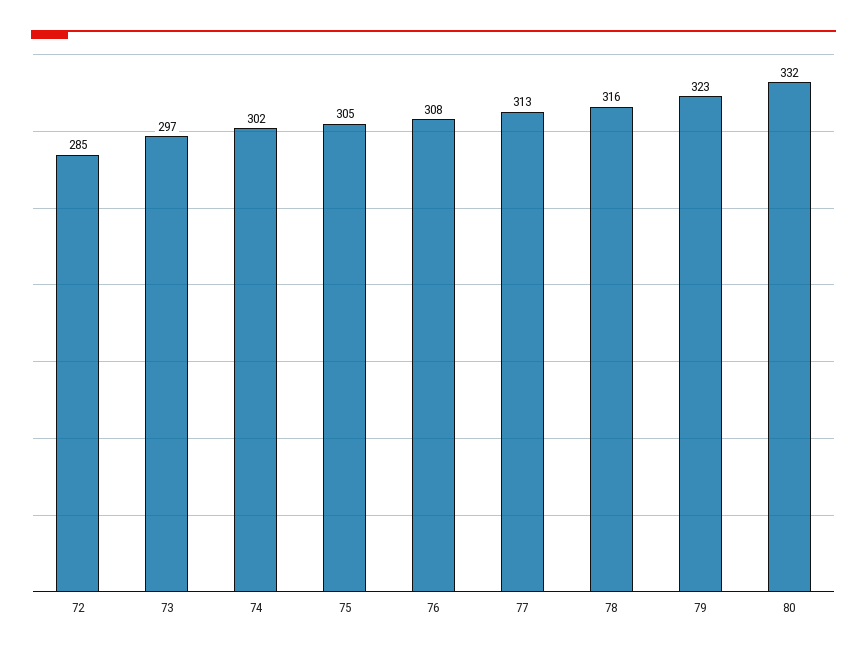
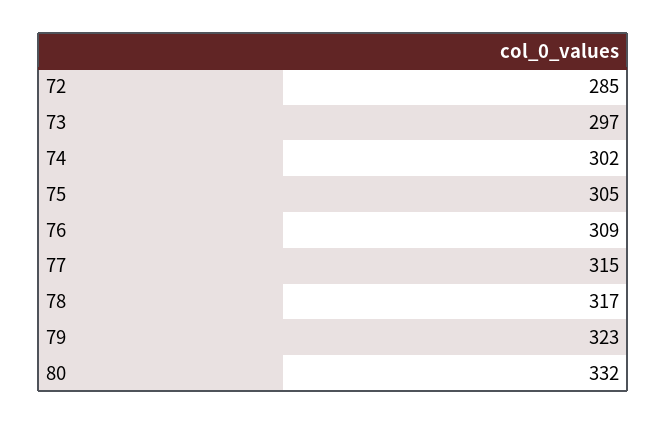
76: 308 -> 309
77: 313 -> 315
78: 316 -> 317

